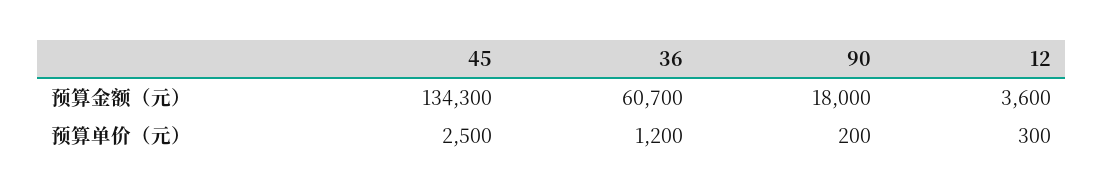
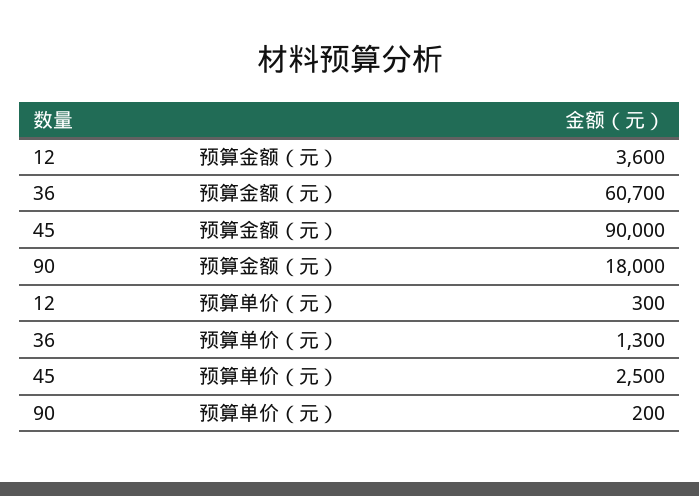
45, 预算金额（元）: 134300 -> 90000
36, 预算单价（元）: 1200 -> 1300

